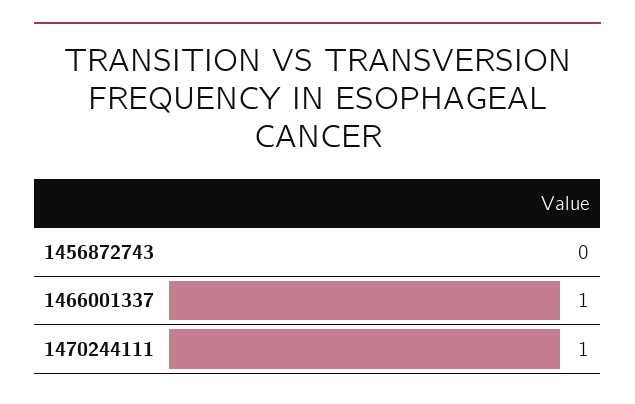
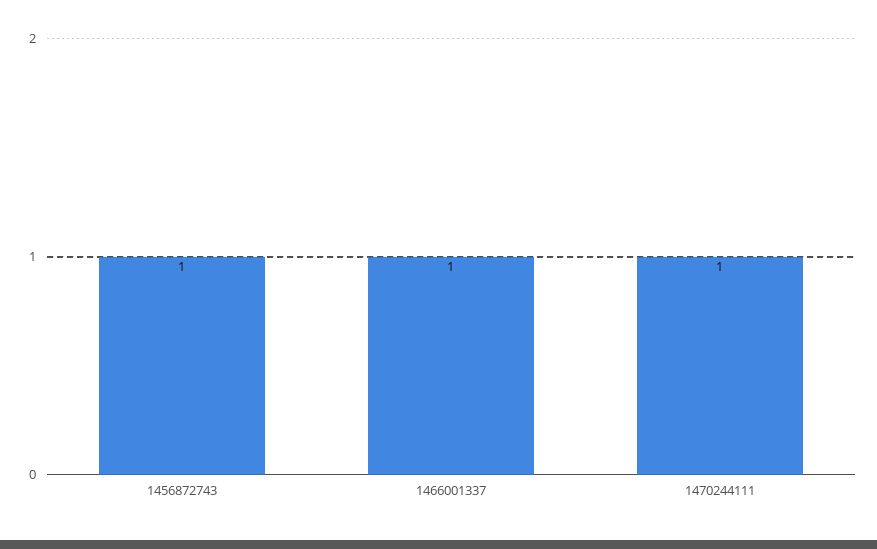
1456872743: 0 -> 1

